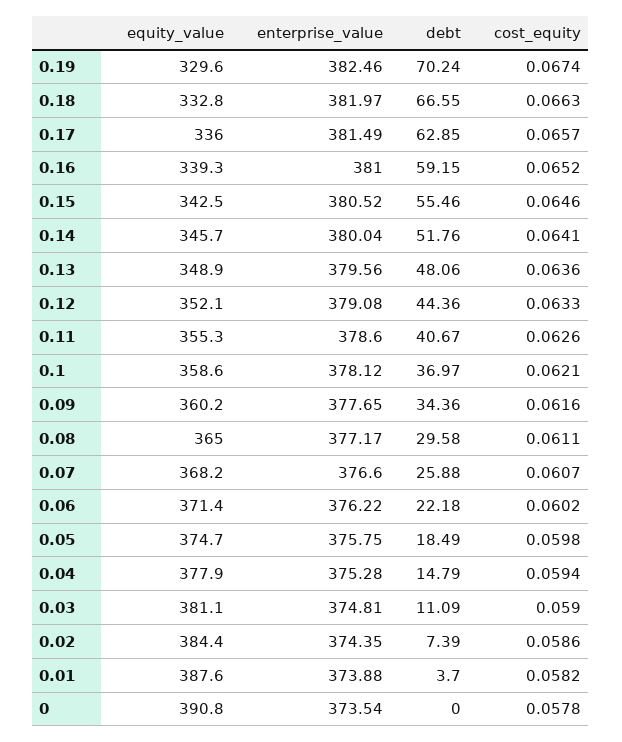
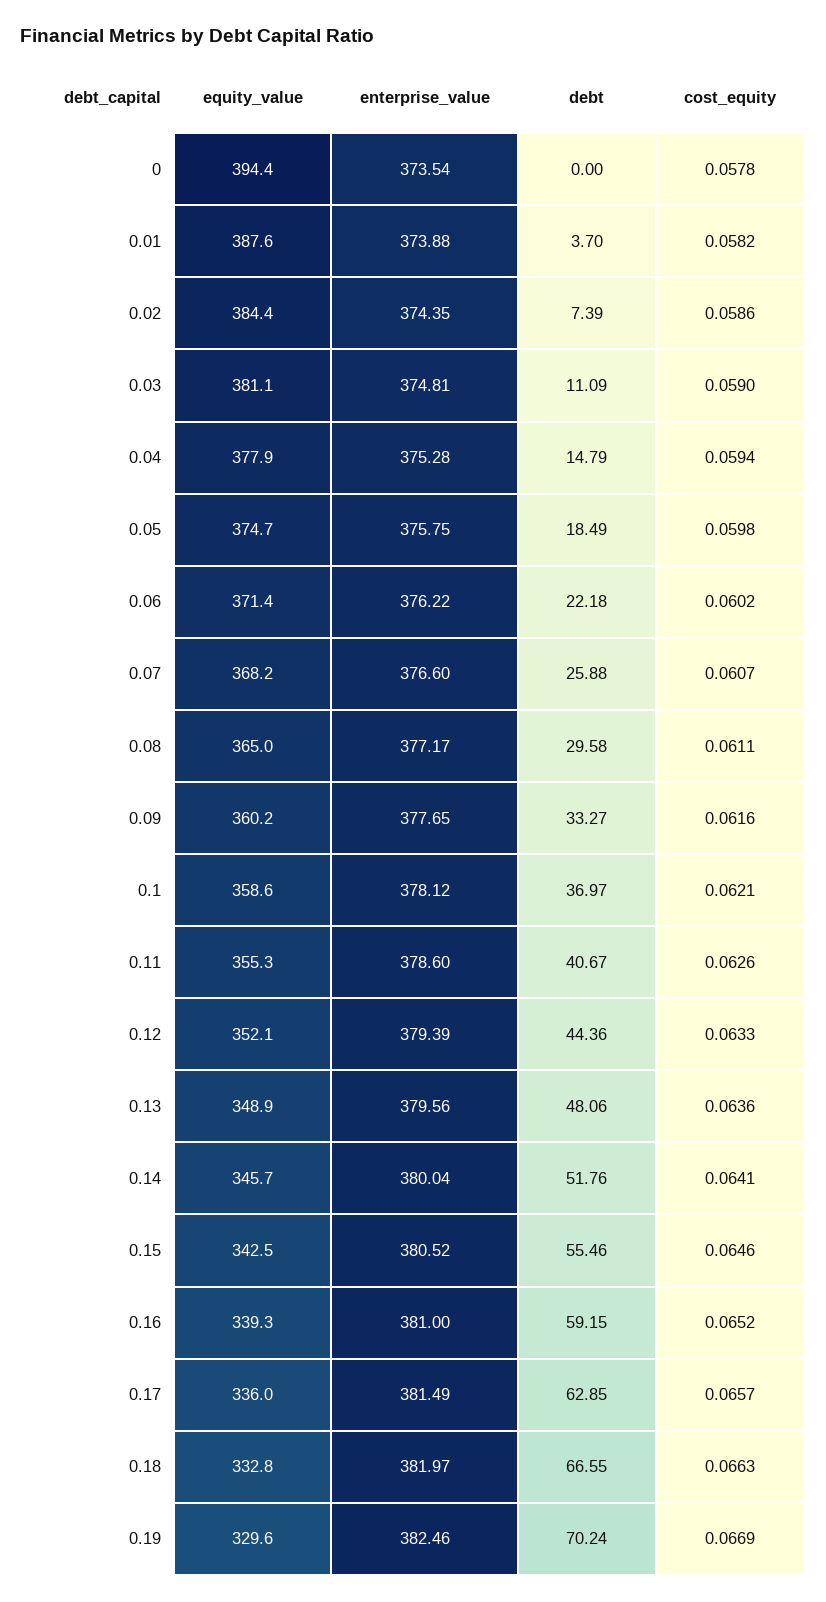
cost_equity, 0.19: 0.0674 -> 0.0669
enterprise_value, 0.12: 379.08 -> 379.39
debt, 0.09: 34.36 -> 33.27
equity_value, 0: 390.8 -> 394.4

